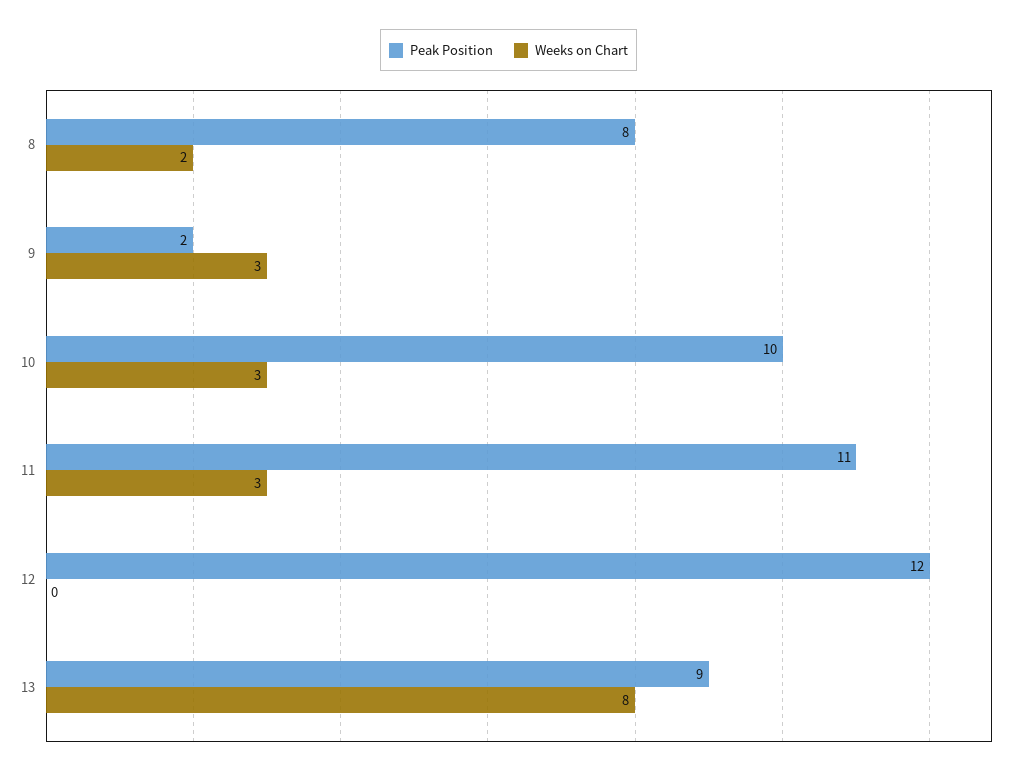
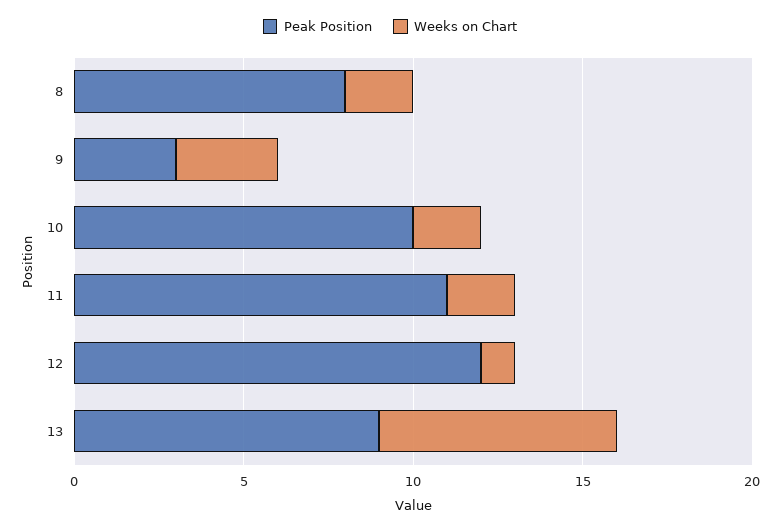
Peak Position, 9: 2 -> 3
Weeks on Chart, 10: 3 -> 2
Weeks on Chart, 11: 3 -> 2
Weeks on Chart, 12: 0 -> 1
Weeks on Chart, 13: 8 -> 7

